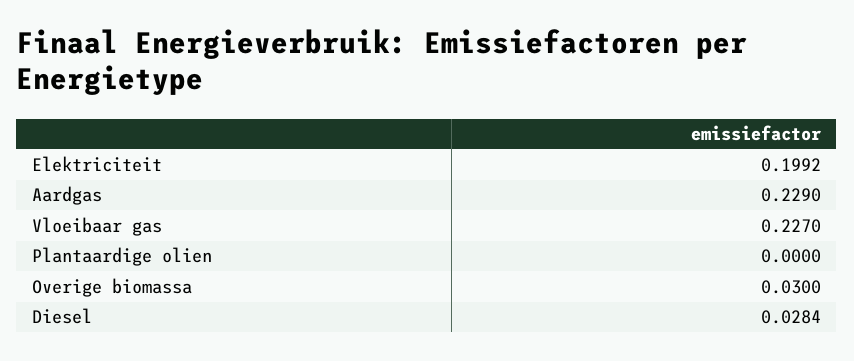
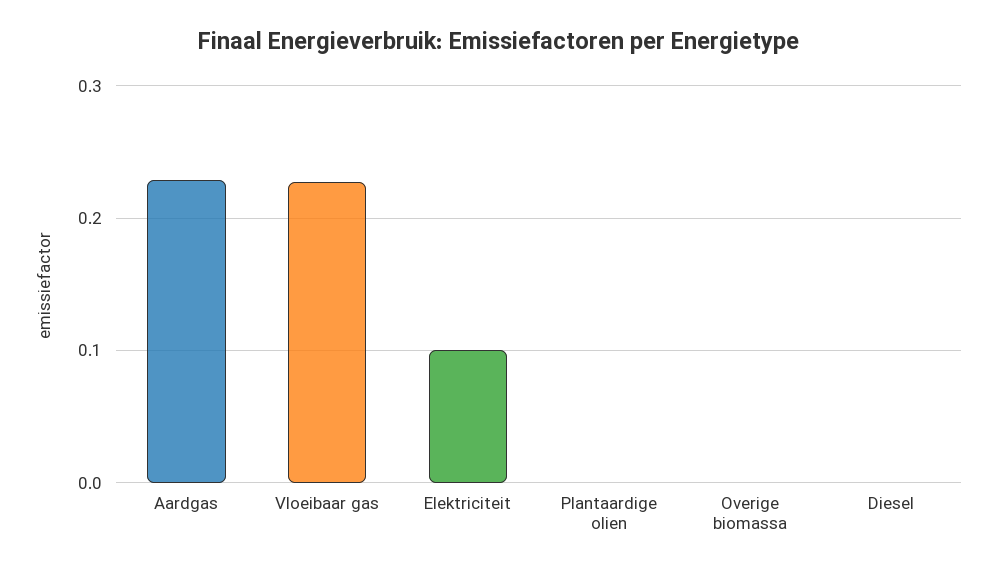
Elektriciteit: 0.1992 -> 0.1
Overige biomassa: 0.03 -> 0
Diesel: 0.0284 -> 0

